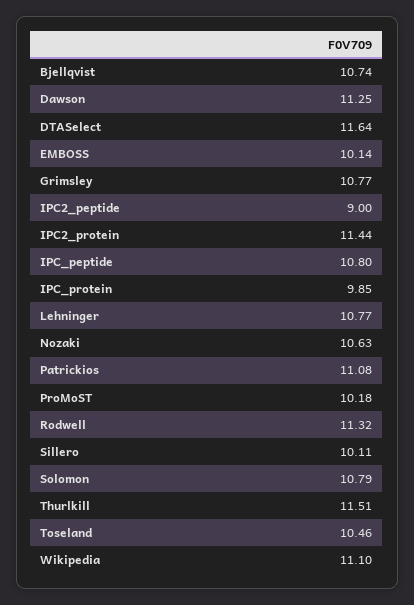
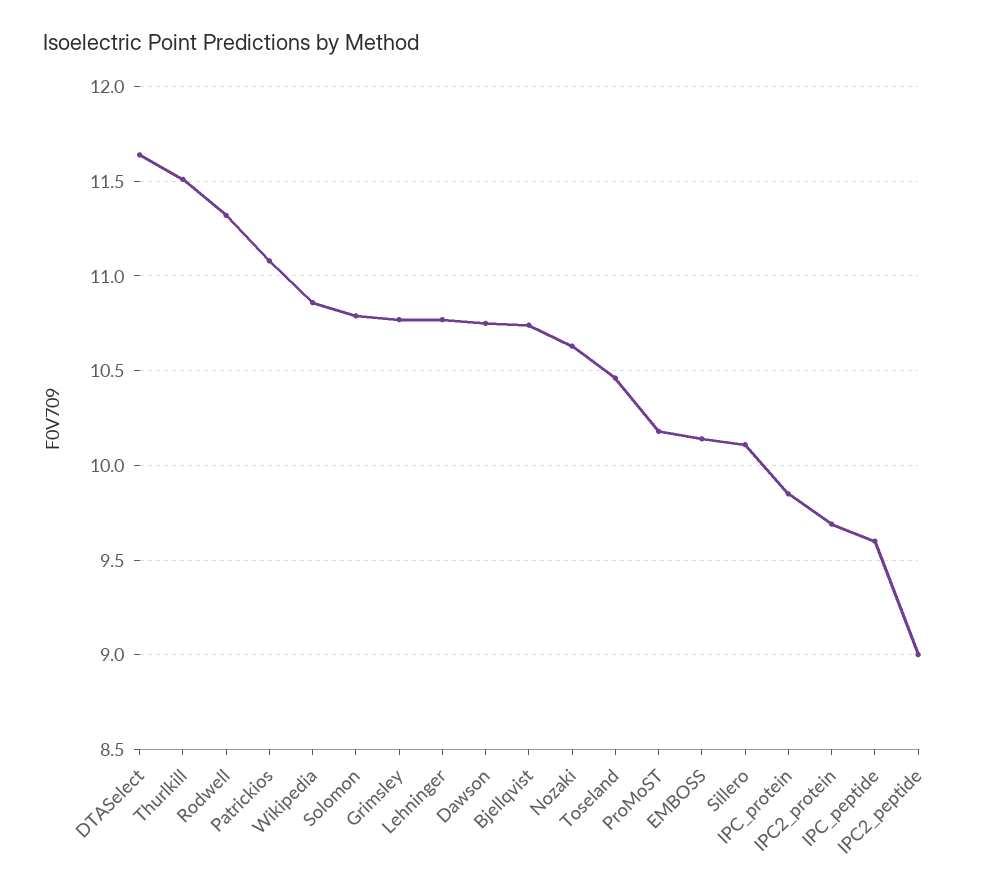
Dawson: 11.25 -> 10.75
IPC2_protein: 11.44 -> 9.7
IPC_peptide: 10.8 -> 9.6
Wikipedia: 11.1 -> 10.85

